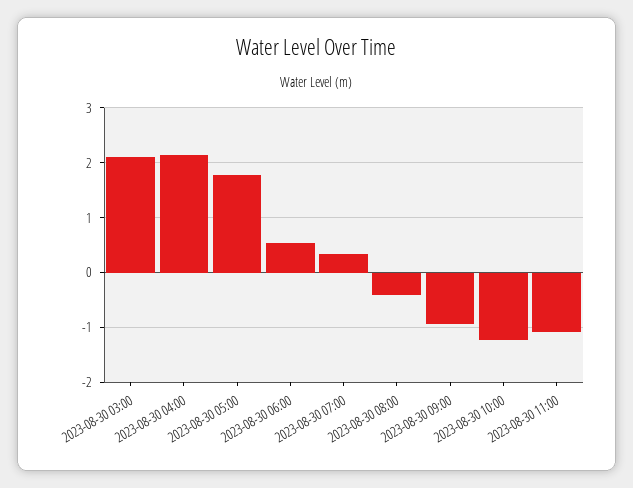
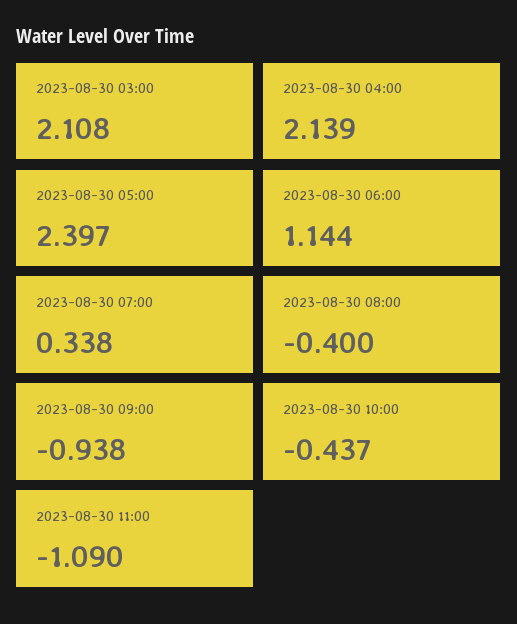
2023-08-30 05:00: 1.8 -> 2.397
2023-08-30 06:00: 0.6 -> 1.144
2023-08-30 10:00: -1.2 -> -0.437

